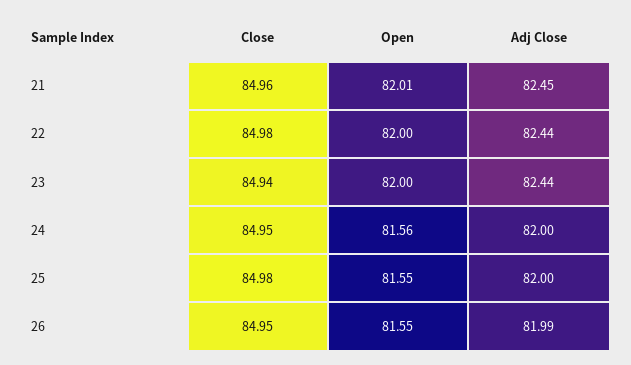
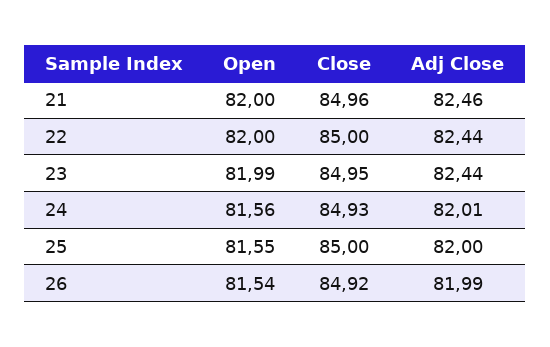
Open, 21: 82.01 -> 82
Adj Close, 21: 82.45 -> 82.46
Close, 22: 84.98 -> 85
Close, 23: 84.94 -> 84.95
Open, 23: 82 -> 81.99
Close, 24: 84.95 -> 84.93
Adj Close, 24: 82 -> 82.01
Close, 25: 84.98 -> 85
Close, 26: 84.95 -> 84.92
Open, 26: 81.55 -> 81.54

